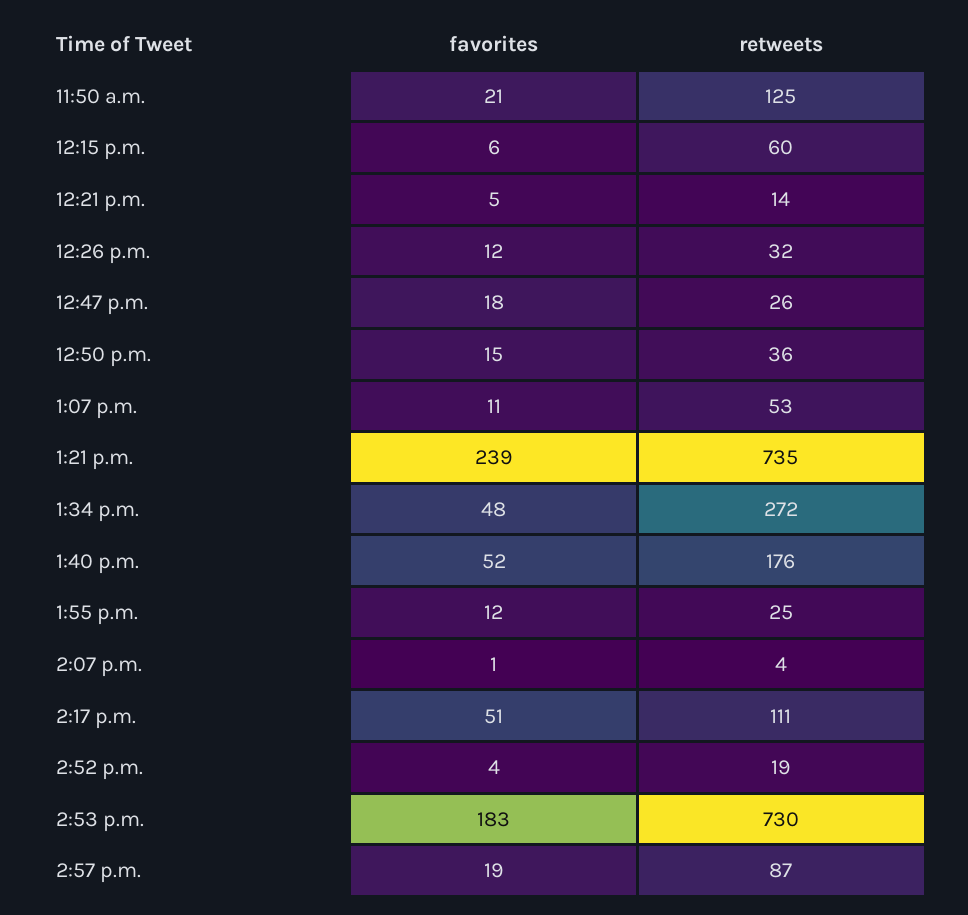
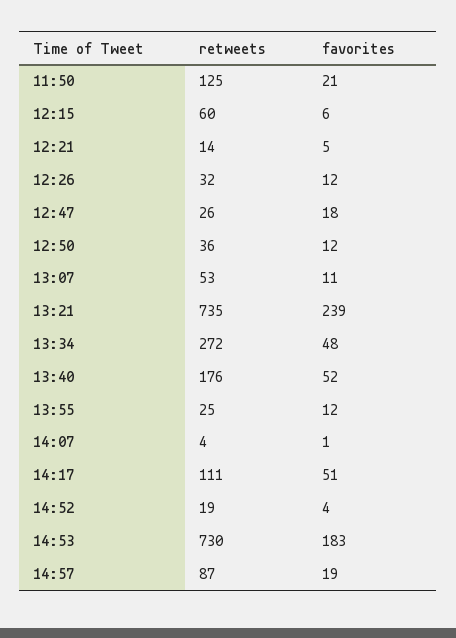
favorites, 12:50 p.m.: 15 -> 12

